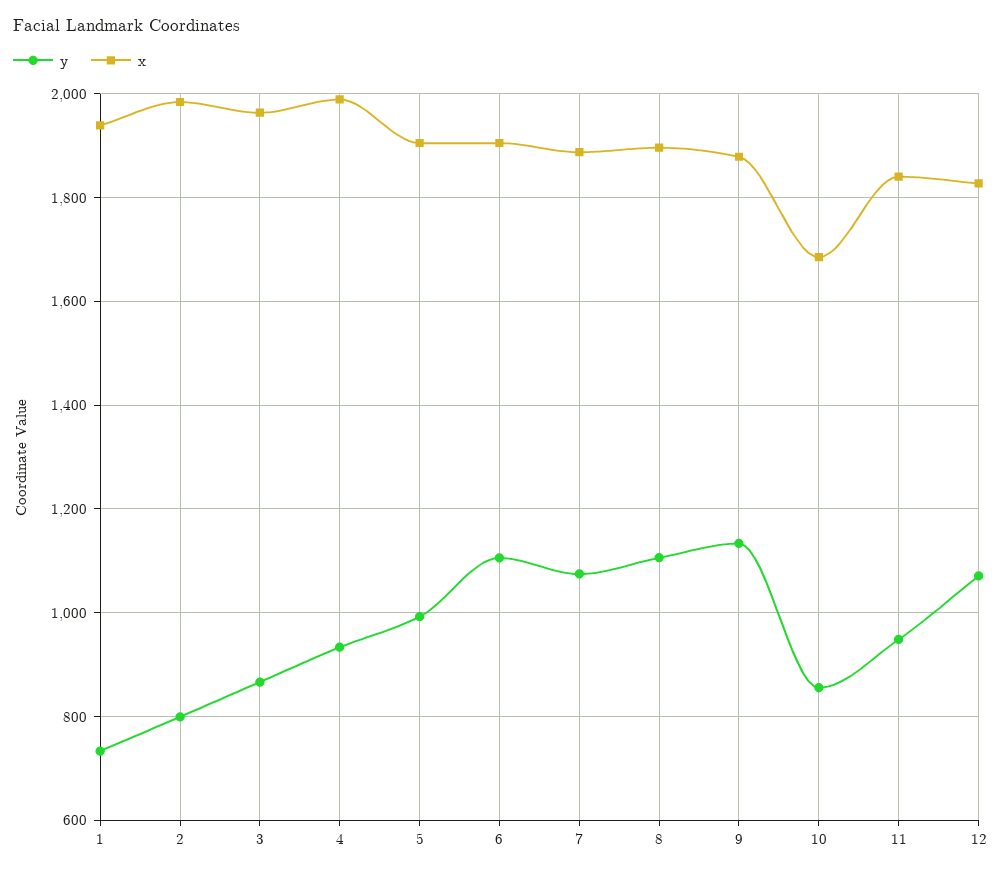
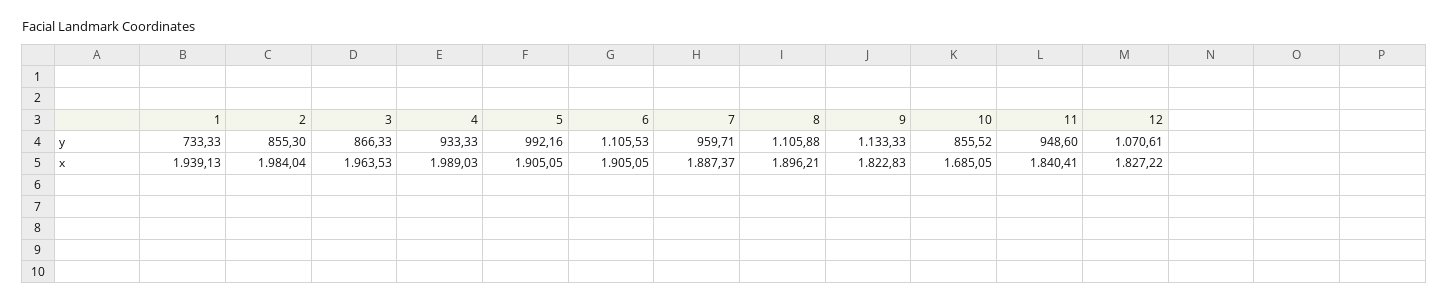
y, 2: 800 -> 855.3
y, 7: 1080 -> 959.71
x, 9: 1880 -> 1822.83

